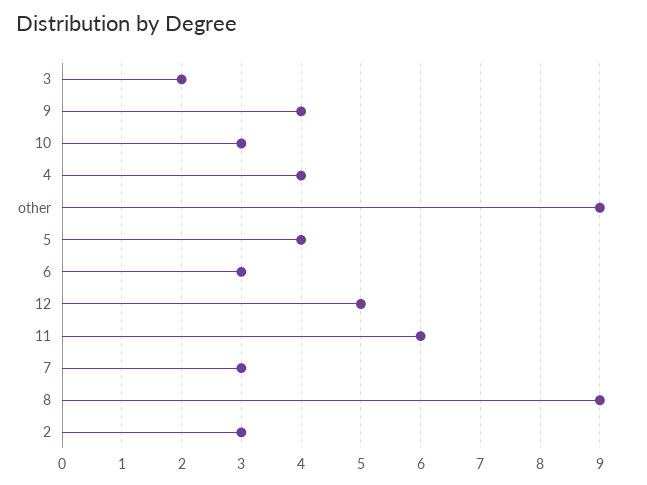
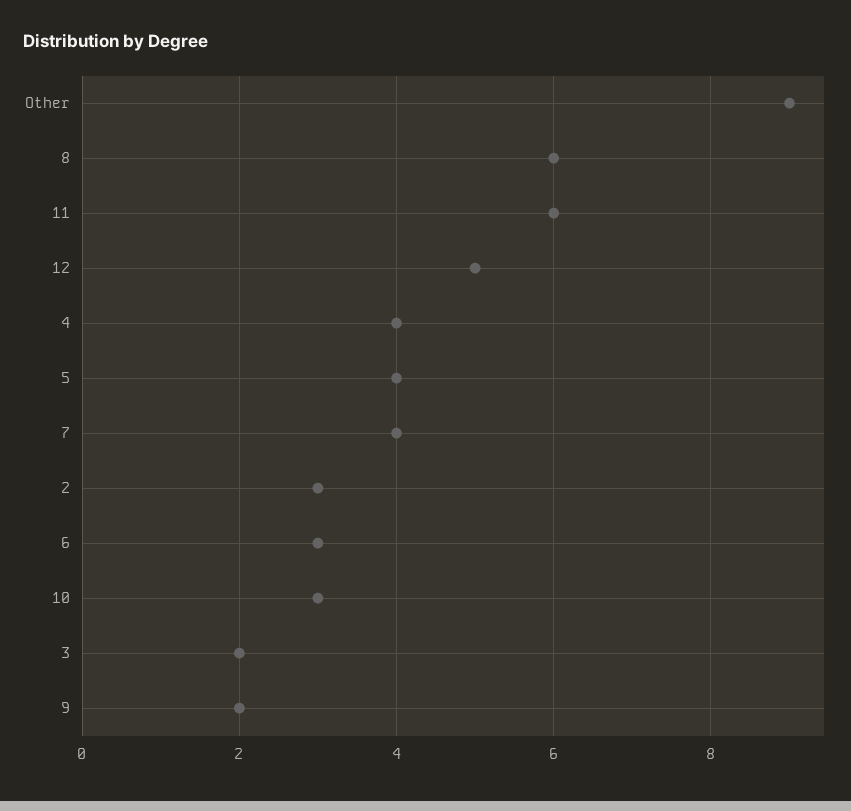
9: 4 -> 2
7: 3 -> 4
8: 9 -> 6

